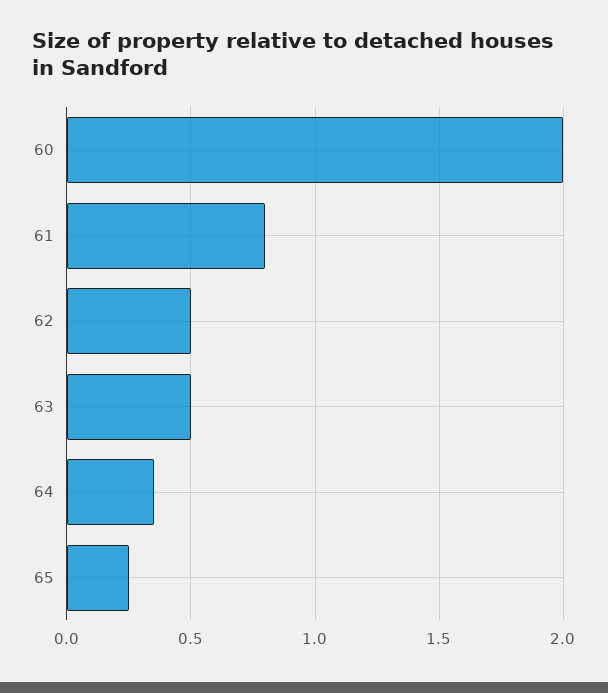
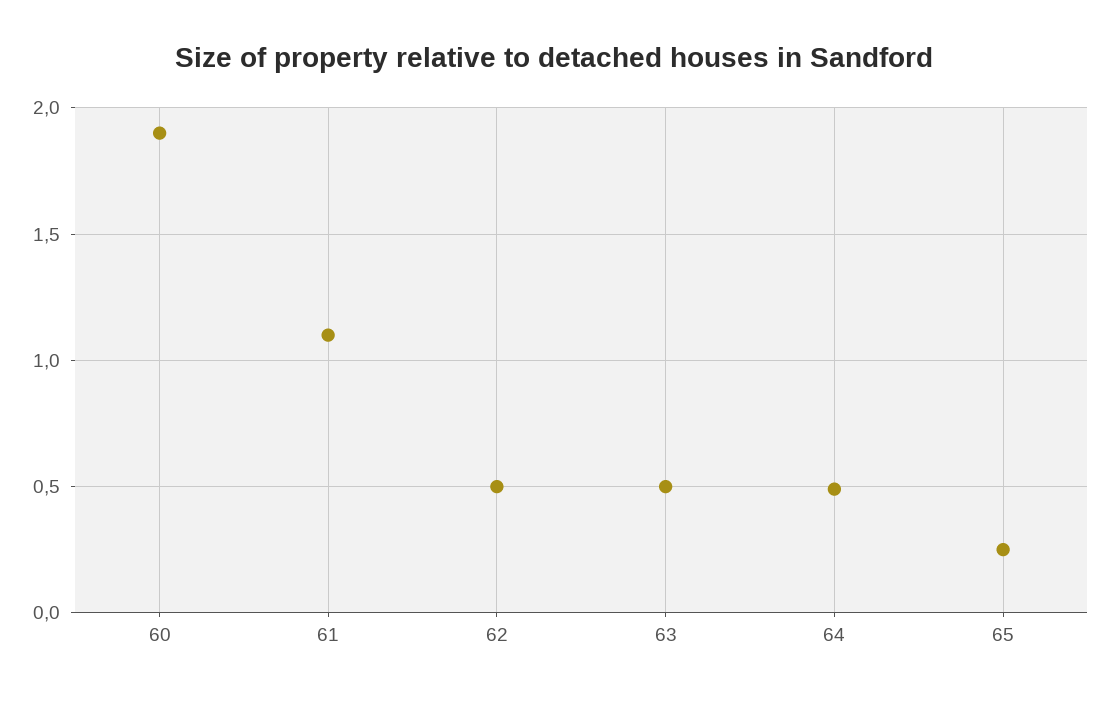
60: 2 -> 1.9
61: 0.8 -> 1.1
64: 0.35 -> 0.5

